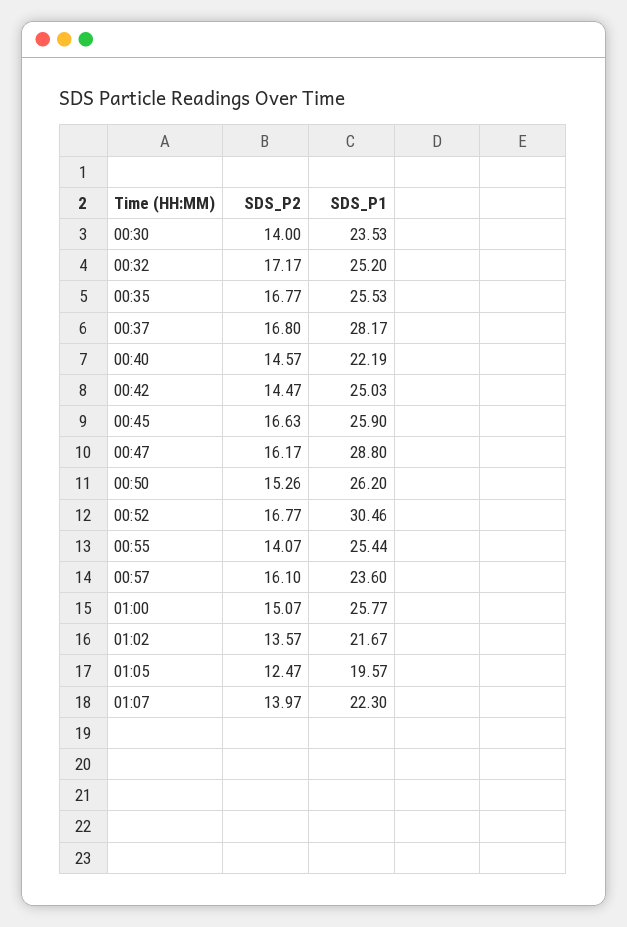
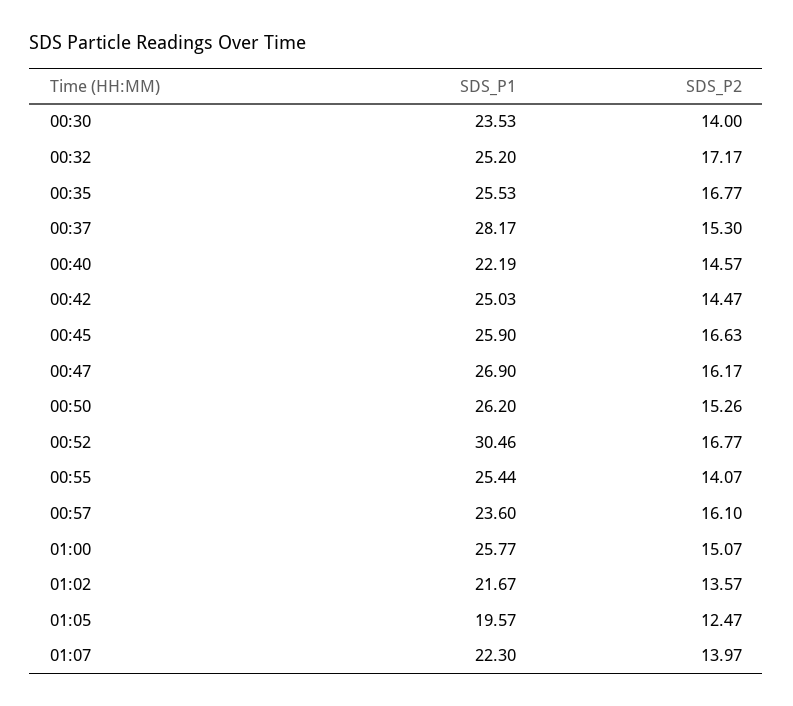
SDS_P2, 00:37: 16.8 -> 15.3
SDS_P1, 00:47: 28.8 -> 26.9

